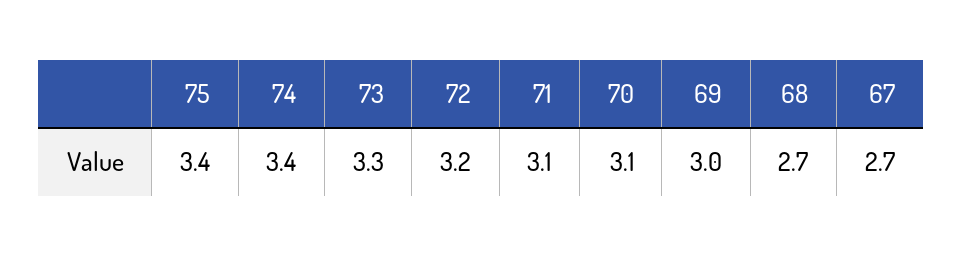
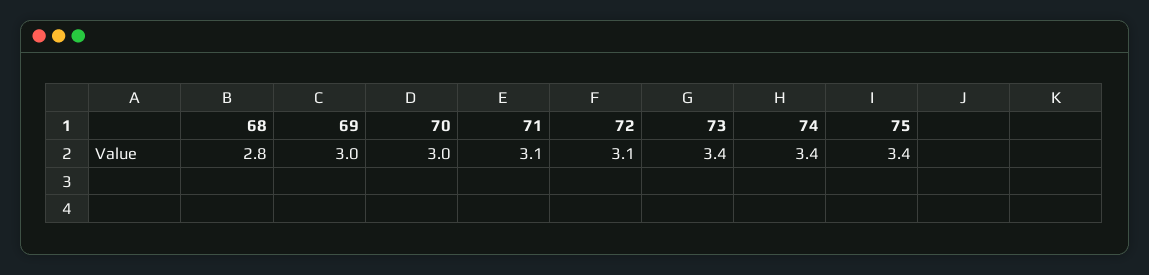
73: 3.3 -> 3.4
72: 3.2 -> 3.1
70: 3.1 -> 3
68: 2.7 -> 2.8
67: 2.7 -> none

